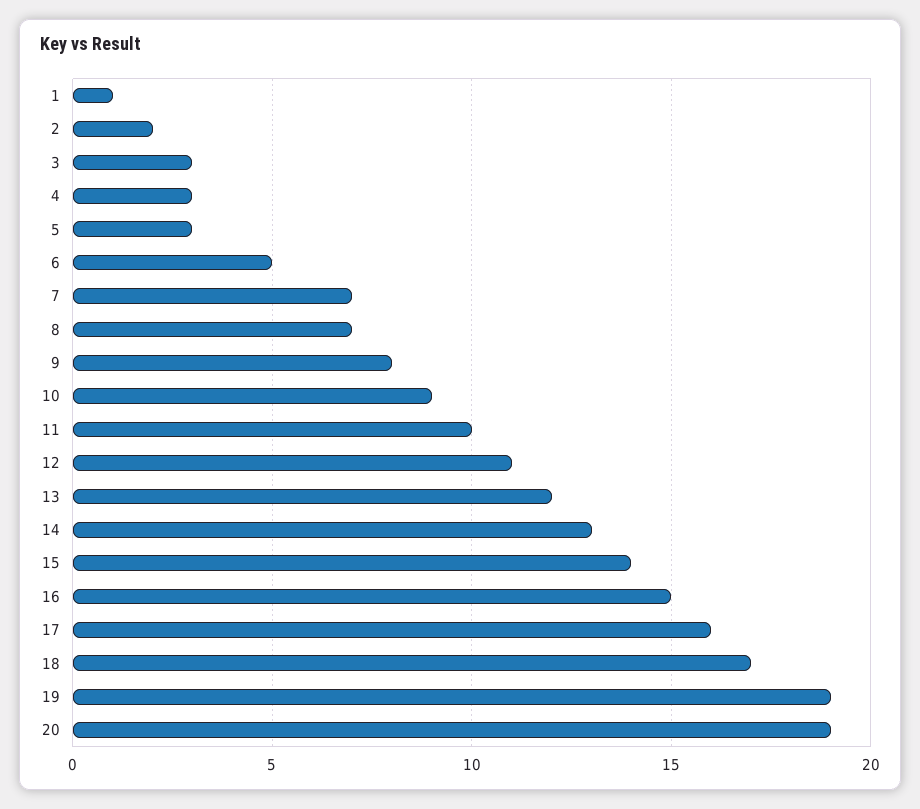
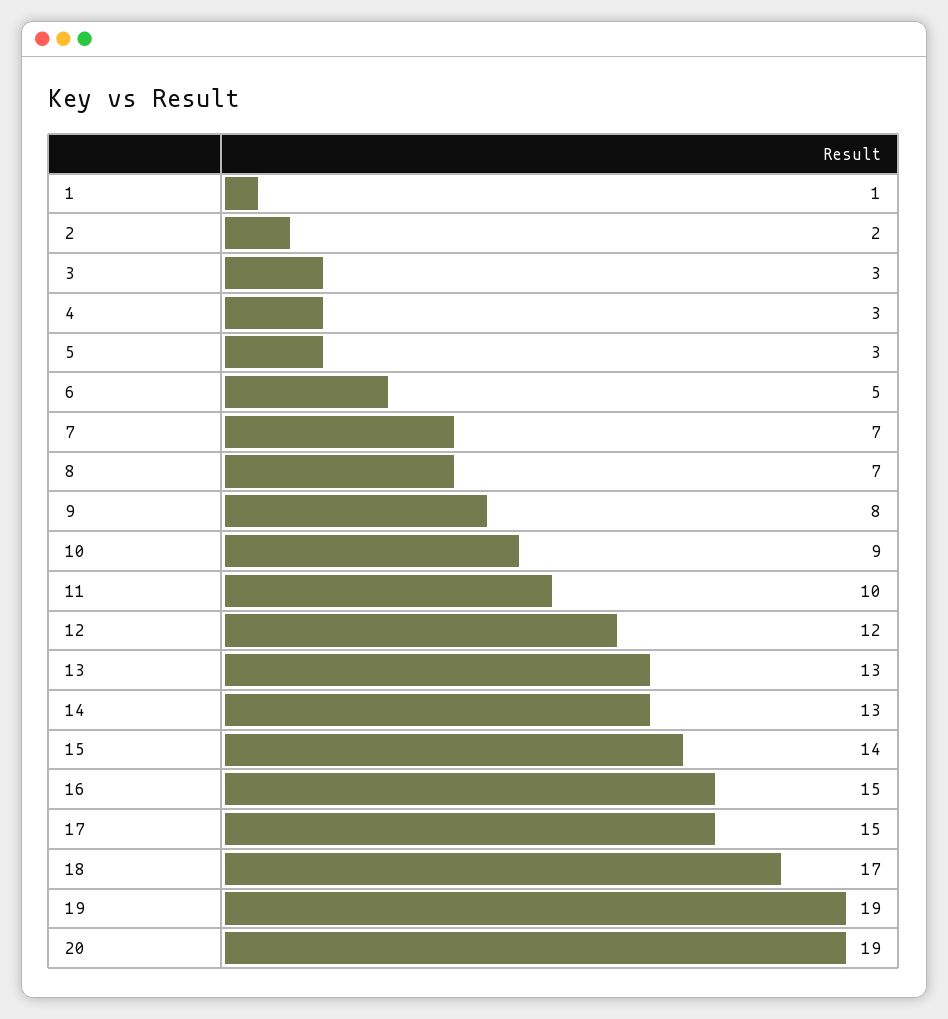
12: 11 -> 12
13: 12 -> 13
17: 16 -> 15

